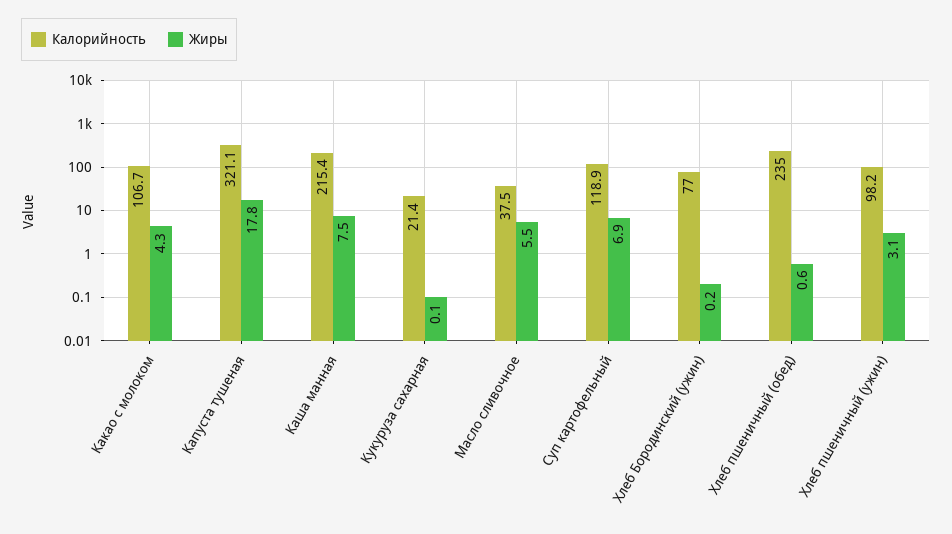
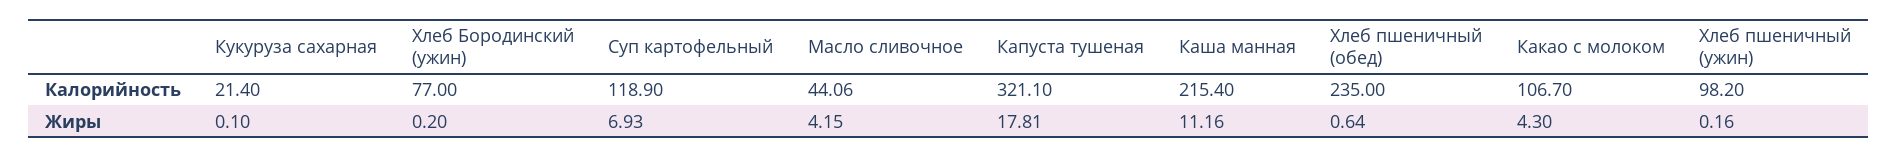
Жиры, Каша манная: 7.5 -> 11.16
Калорийность, Масло сливочное: 37.5 -> 44.06
Жиры, Масло сливочное: 5.5 -> 4.15
Жиры, Хлеб пшеничный (ужин): 3.1 -> 0.16

